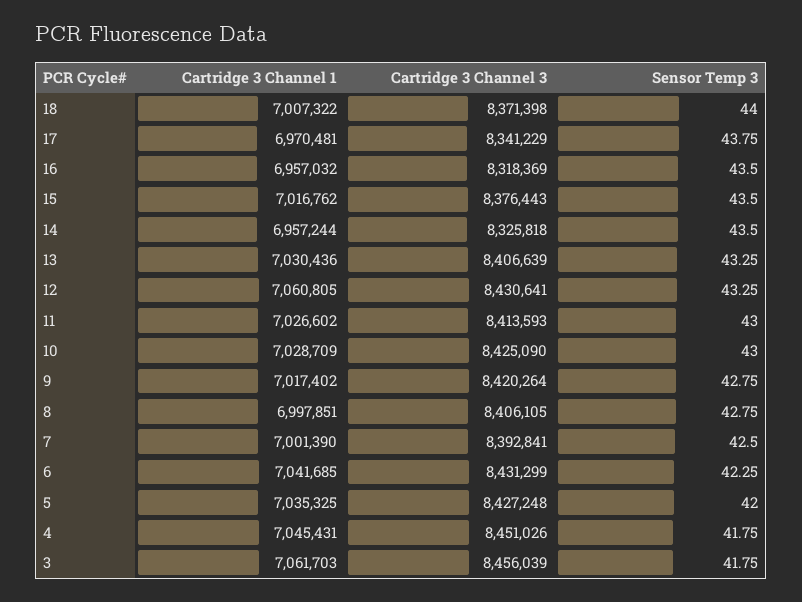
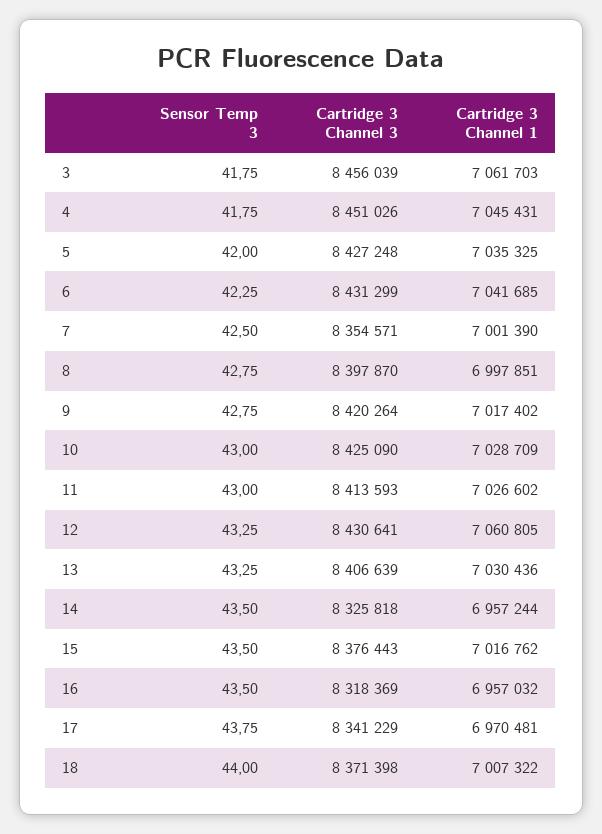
Cartridge 3 Channel 3, 8: 8406105 -> 8397870
Cartridge 3 Channel 3, 7: 8392841 -> 8354571

